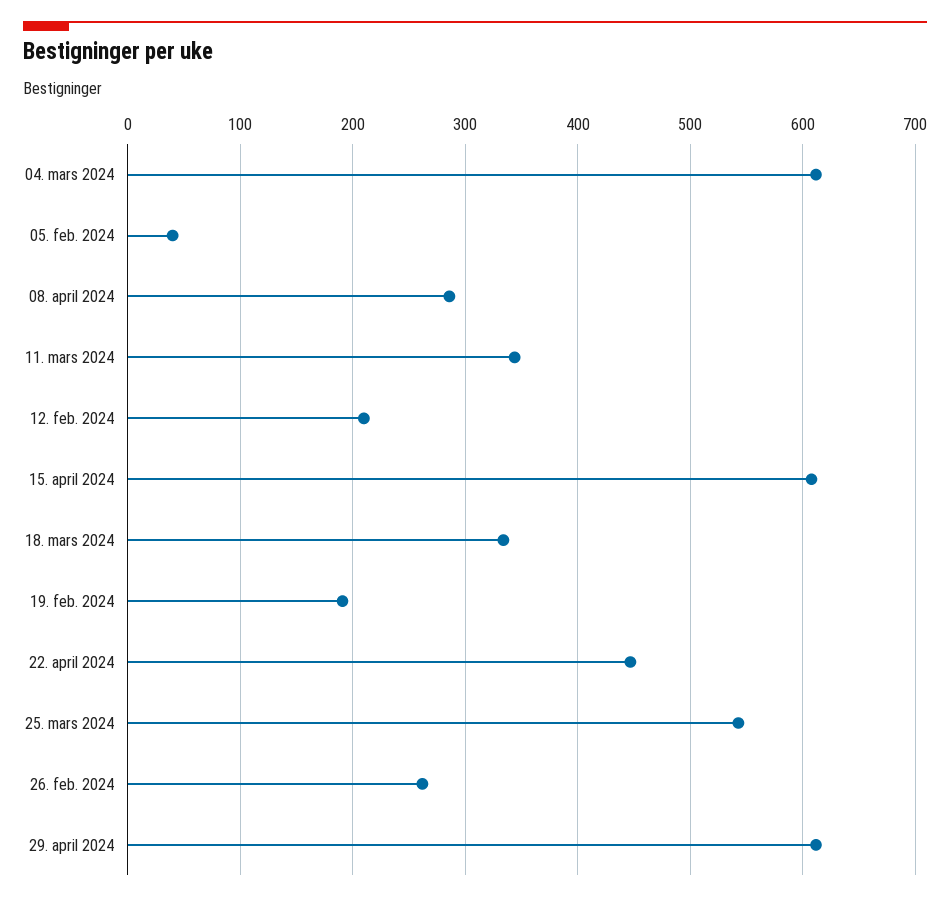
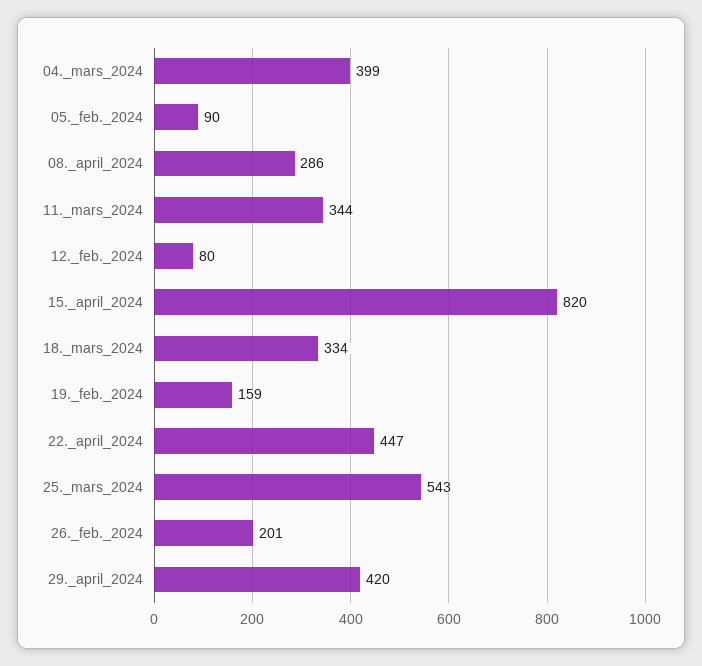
04. mars 2024: 610 -> 399
05. feb. 2024: 40 -> 90
12. feb. 2024: 210 -> 80
15. april 2024: 610 -> 820
19. feb. 2024: 190 -> 159
26. feb. 2024: 260 -> 201
29. april 2024: 610 -> 420

